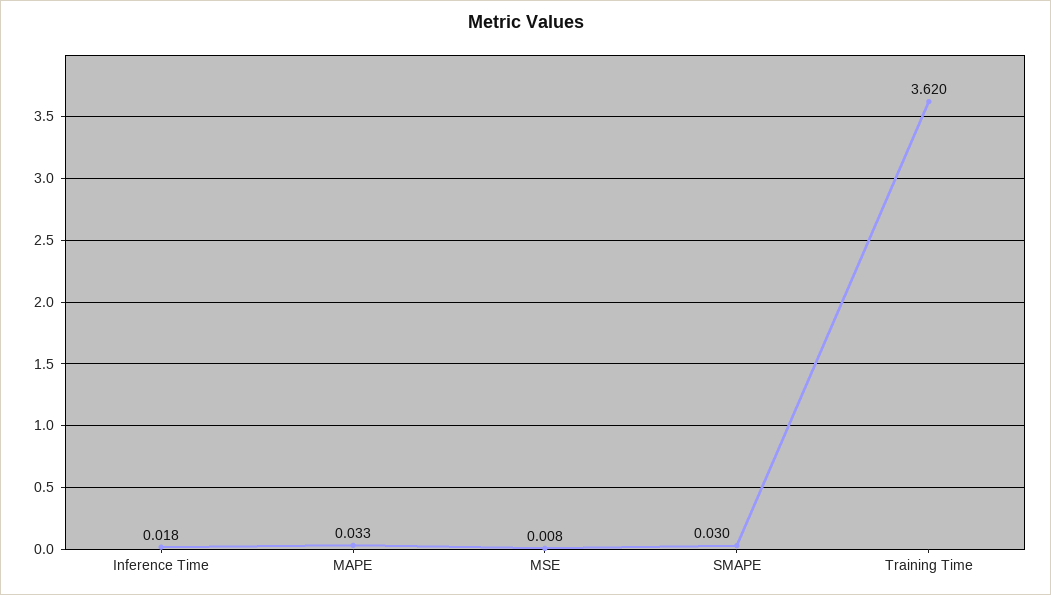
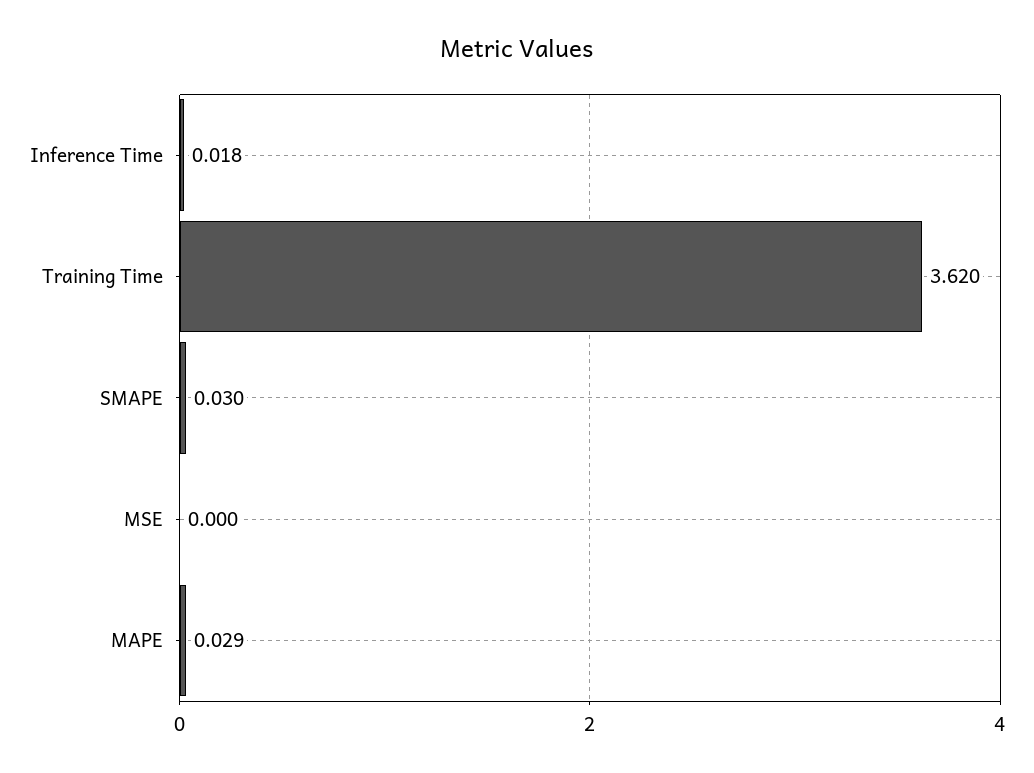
MAPE: 0.033 -> 0.029
MSE: 0.008 -> 0

